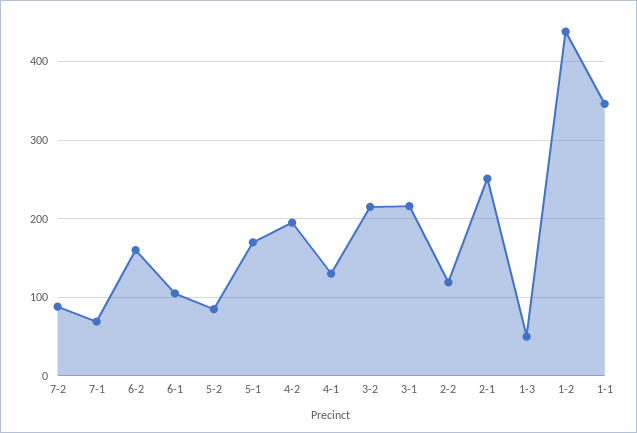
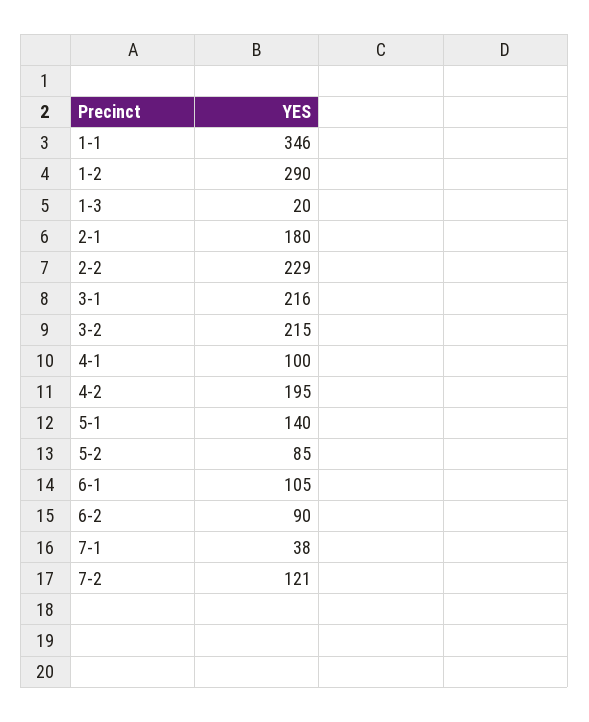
7-2: 90 -> 121
7-1: 70 -> 38
6-2: 160 -> 90
5-1: 170 -> 140
4-1: 130 -> 100
2-2: 120 -> 229
2-1: 250 -> 180
1-3: 50 -> 20
1-2: 440 -> 290

